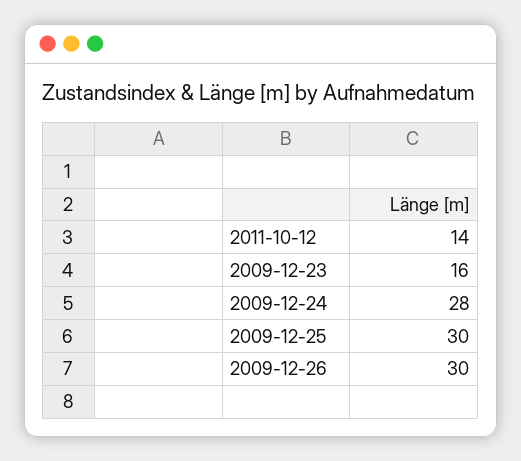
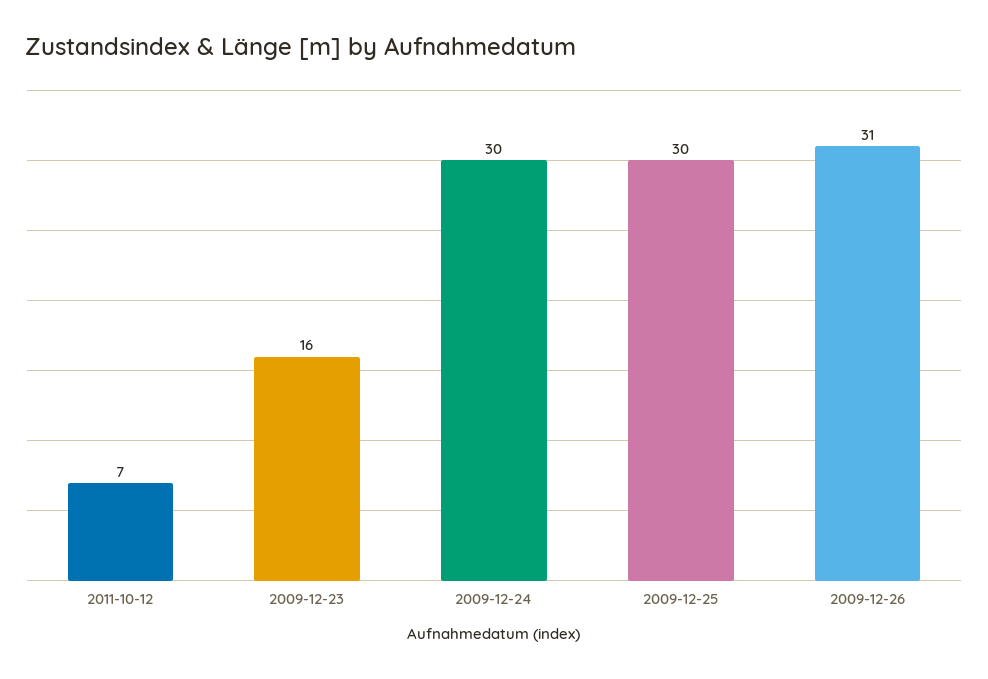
2011-10-12: 14 -> 7
2009-12-24: 28 -> 30
2009-12-26: 30 -> 31

